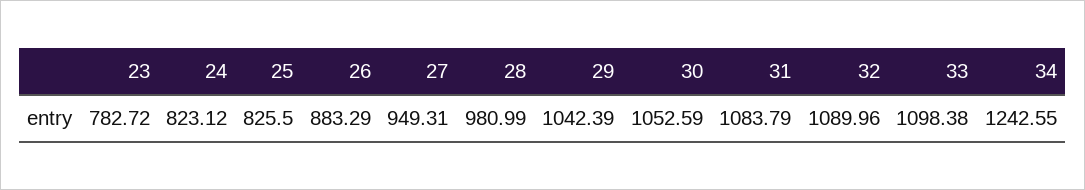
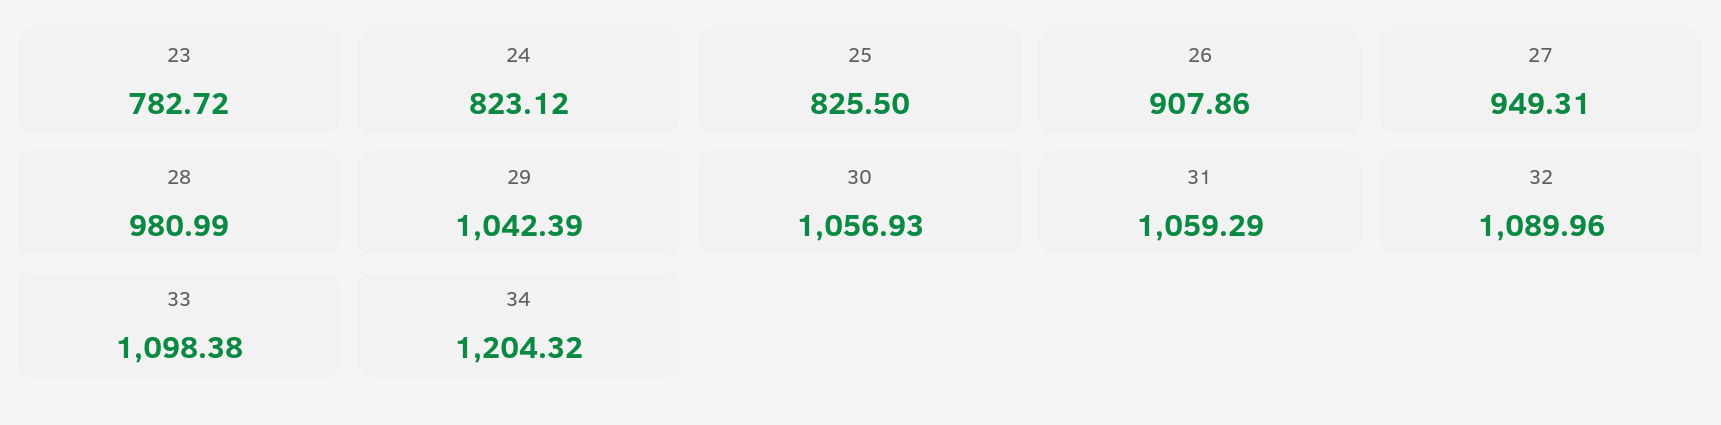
26: 883.29 -> 907.86
30: 1052.59 -> 1056.93
31: 1083.79 -> 1059.29
34: 1242.55 -> 1204.32

